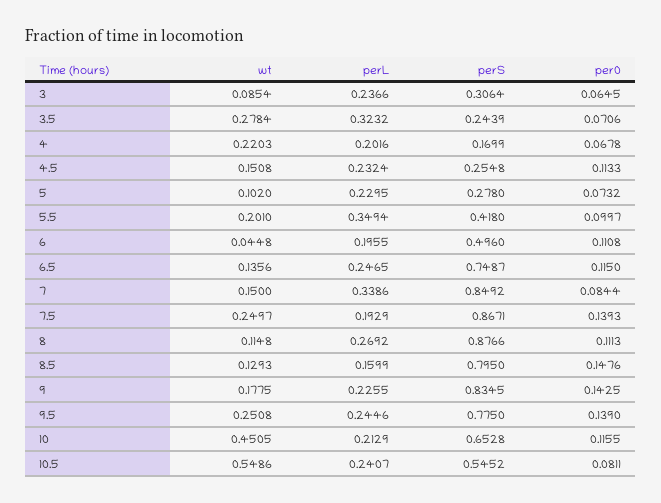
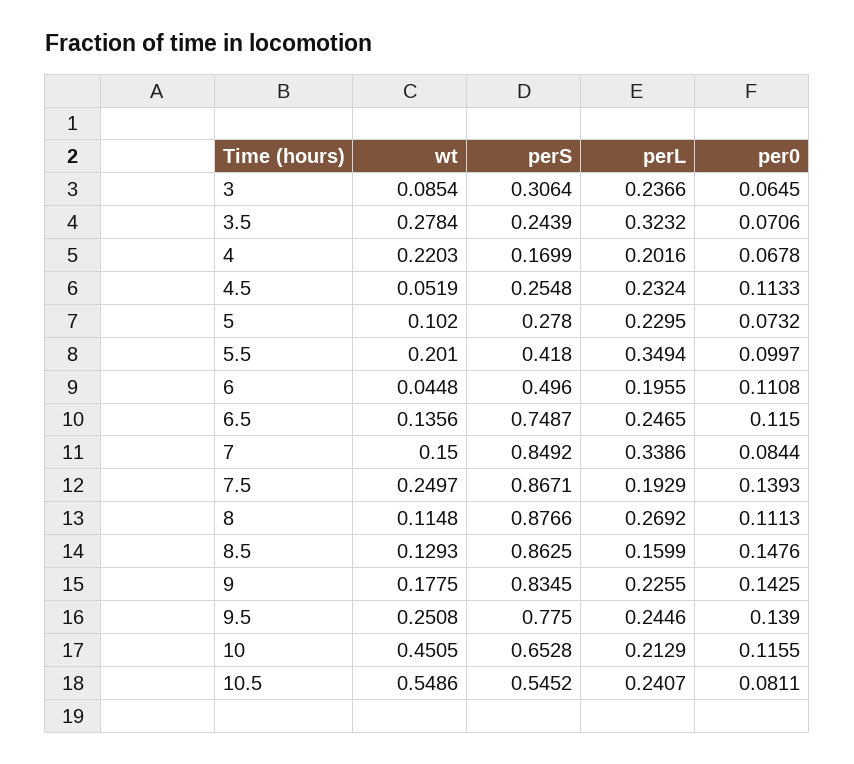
wt, 4.5: 0.1508 -> 0.0519
perS, 8.5: 0.795 -> 0.8625

